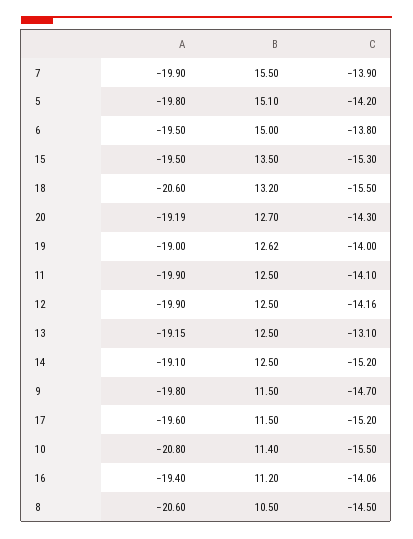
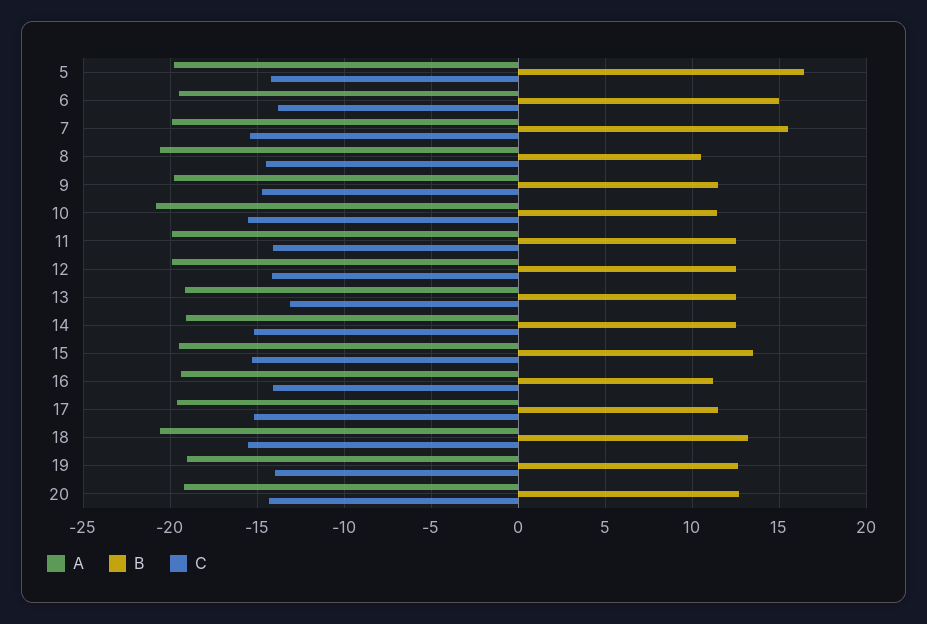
C, 7: -13.9 -> -15.5
B, 5: 15.1 -> 16.5

